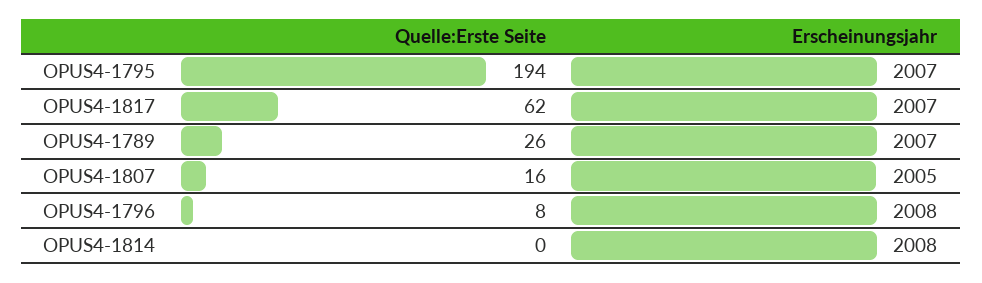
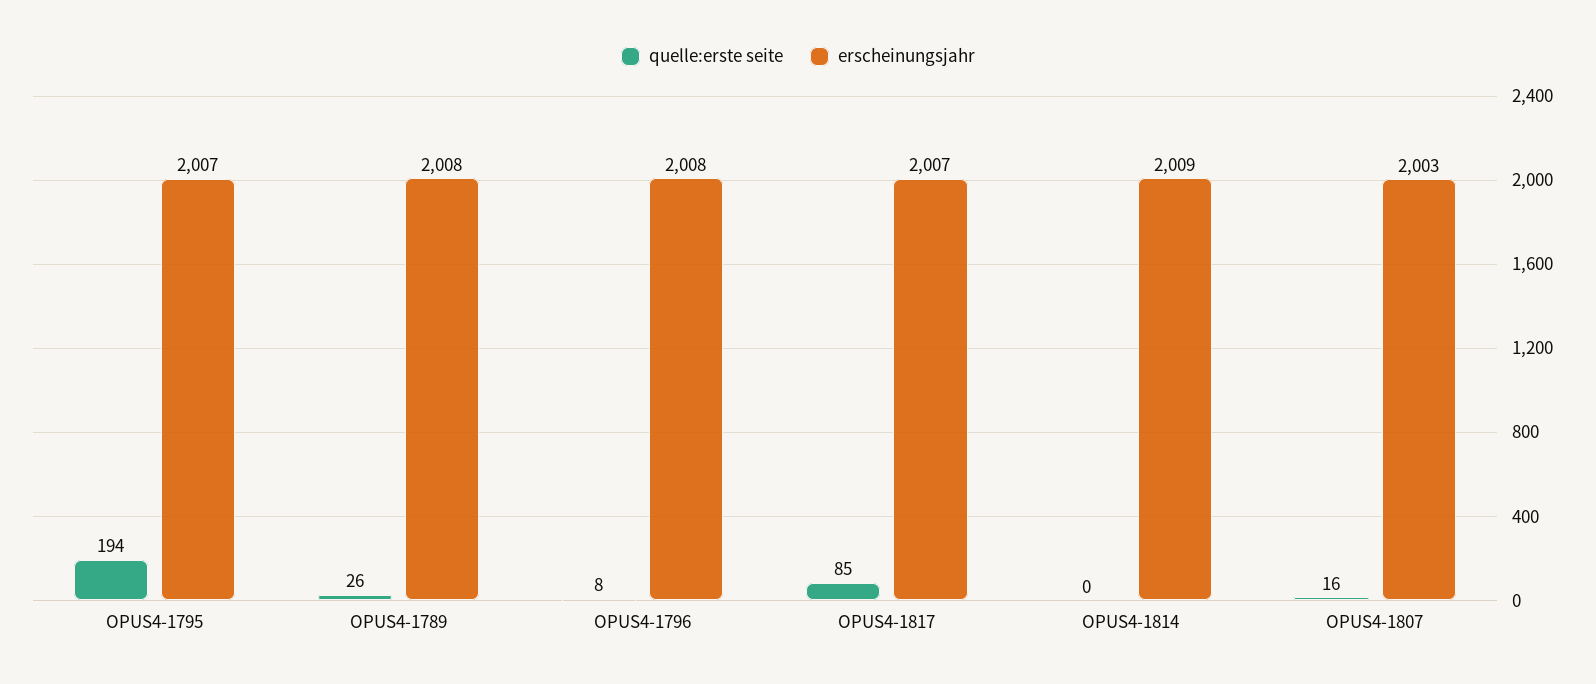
Quelle:Erste Seite, OPUS4-1817: 62 -> 85
Erscheinungsjahr, OPUS4-1789: 2007 -> 2008
Erscheinungsjahr, OPUS4-1807: 2005 -> 2003
Erscheinungsjahr, OPUS4-1814: 2008 -> 2009

